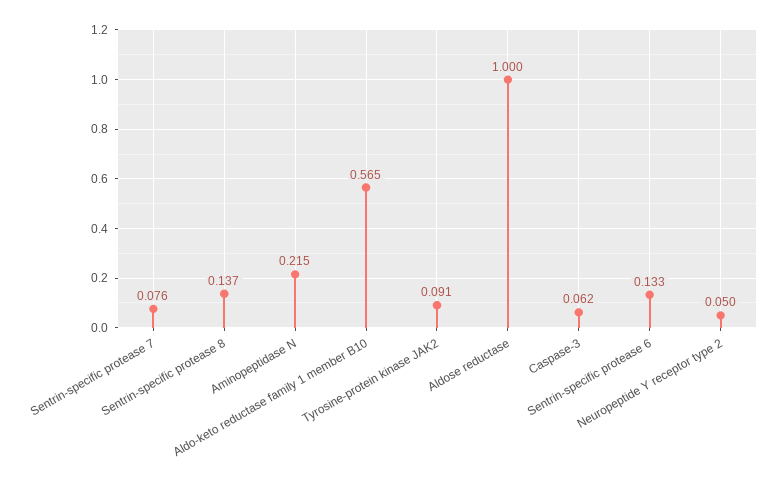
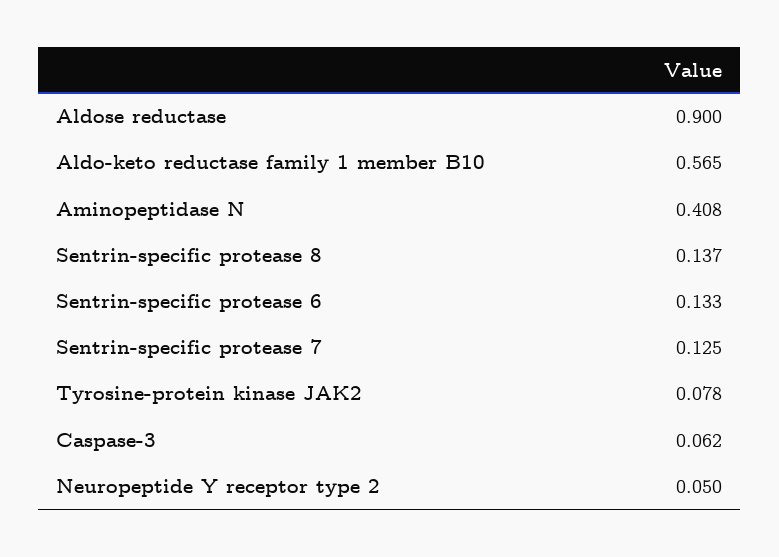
Sentrin-specific protease 7: 0.076 -> 0.125
Aminopeptidase N: 0.215 -> 0.408
Tyrosine-protein kinase JAK2: 0.091 -> 0.078
Aldose reductase: 1 -> 0.9

